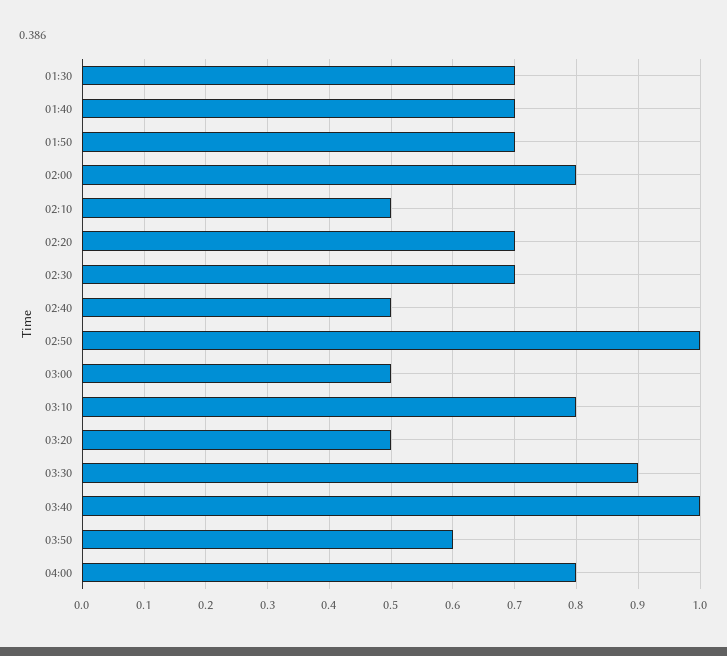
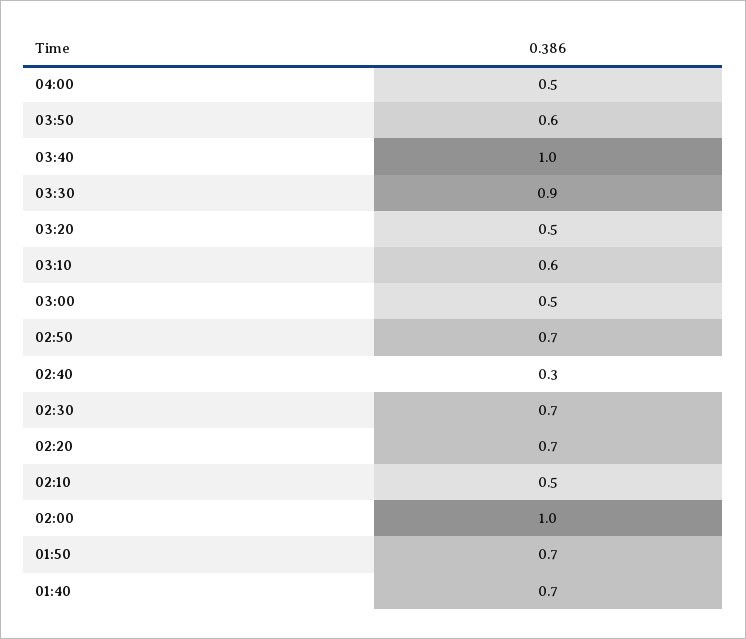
01:30: 0.7 -> none
02:00: 0.8 -> 1
02:40: 0.5 -> 0.3
02:50: 1 -> 0.7
03:10: 0.8 -> 0.6
04:00: 0.8 -> 0.5

